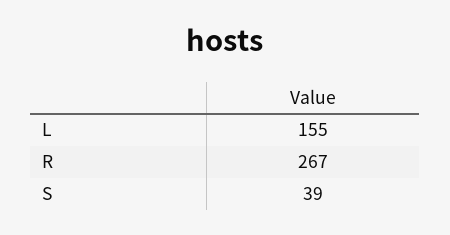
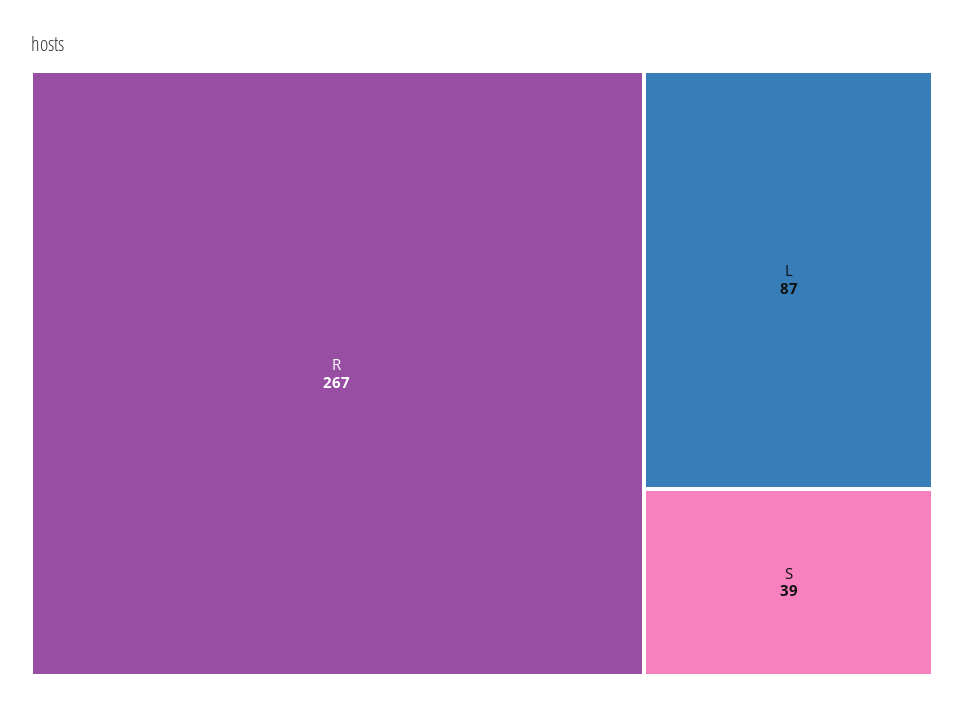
L: 155 -> 87

